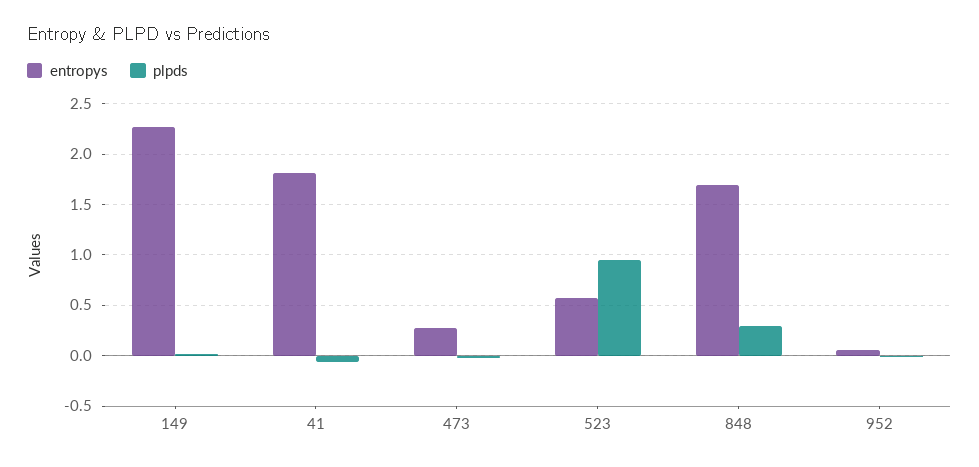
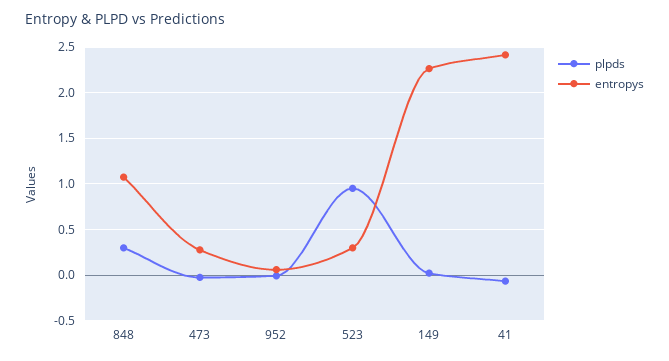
entropys, 41: 1.8 -> 2.4
entropys, 523: 0.6 -> 0.3
entropys, 848: 1.7 -> 1.1

